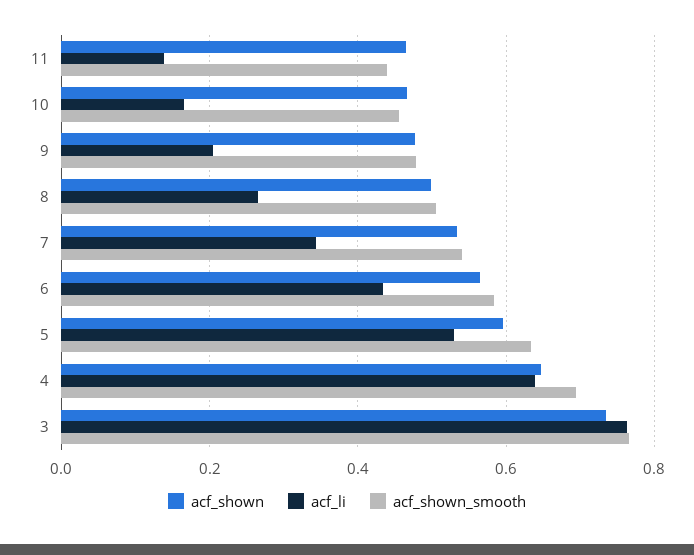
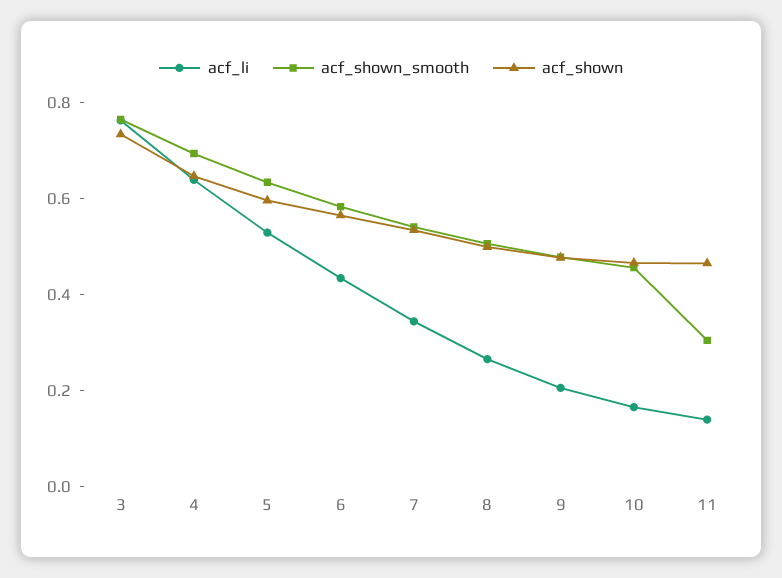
acf_shown_smooth, 11: 0.44 -> 0.3

